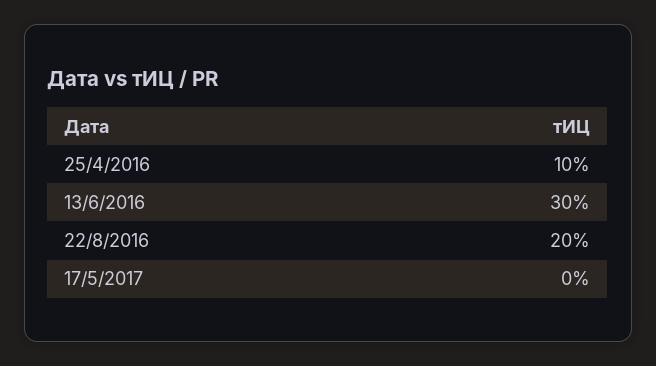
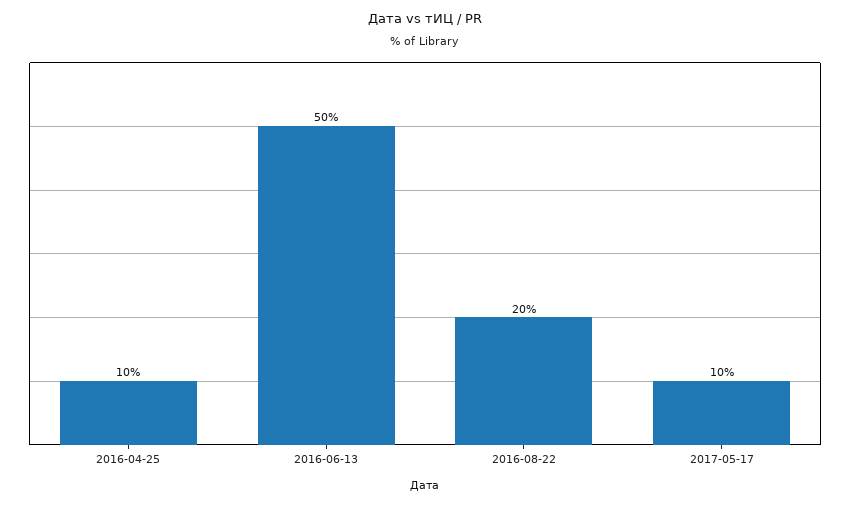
13/6/2016: 30 -> 50
17/5/2017: 0 -> 10

